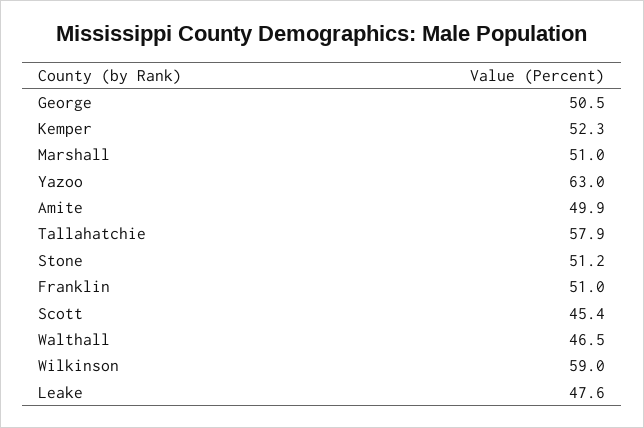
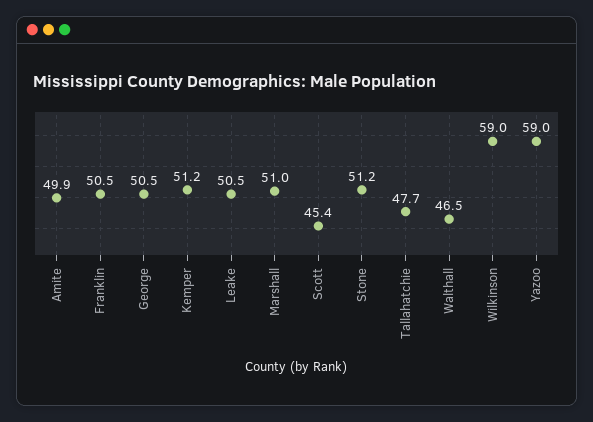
Kemper: 52.3 -> 51.2
Yazoo: 63 -> 59
Tallahatchie: 57.9 -> 47.7
Franklin: 51 -> 50.5
Leake: 47.6 -> 50.5

